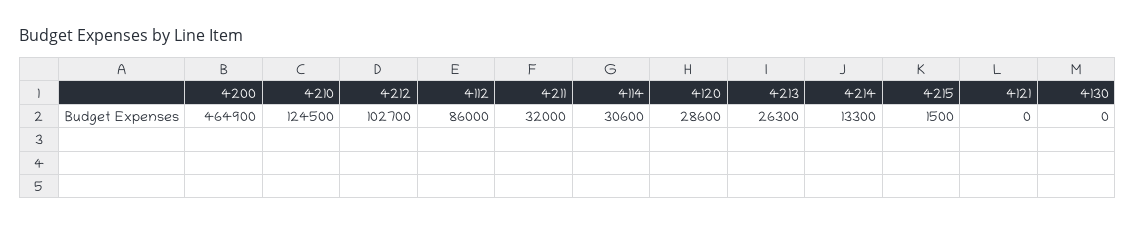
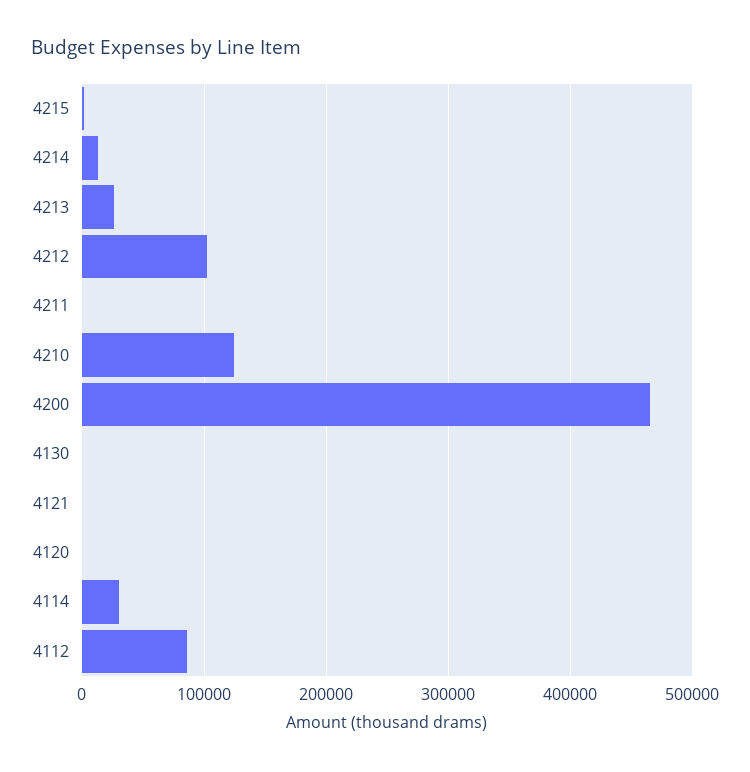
4211: 32000 -> 0
4120: 28600 -> 0

